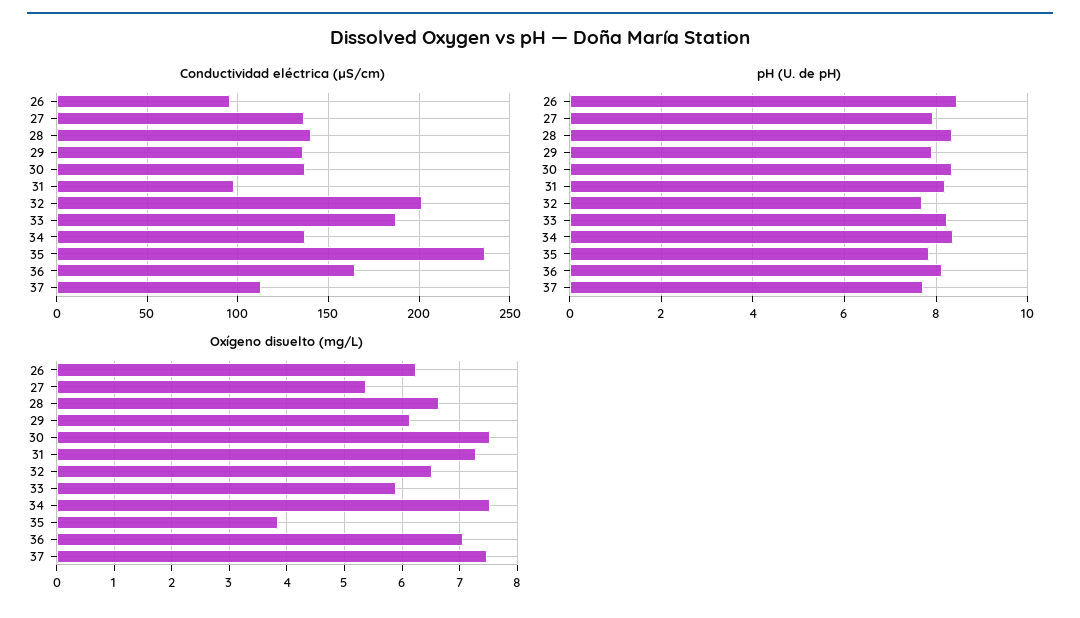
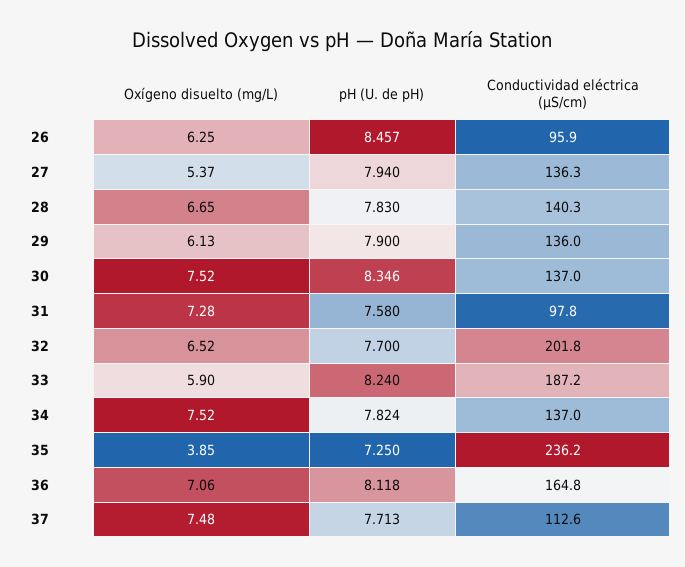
pH (U. de pH), 28: 8.4 -> 7.83
pH (U. de pH), 31: 8.2 -> 7.58
pH (U. de pH), 34: 8.4 -> 7.824
pH (U. de pH), 35: 7.8 -> 7.25

